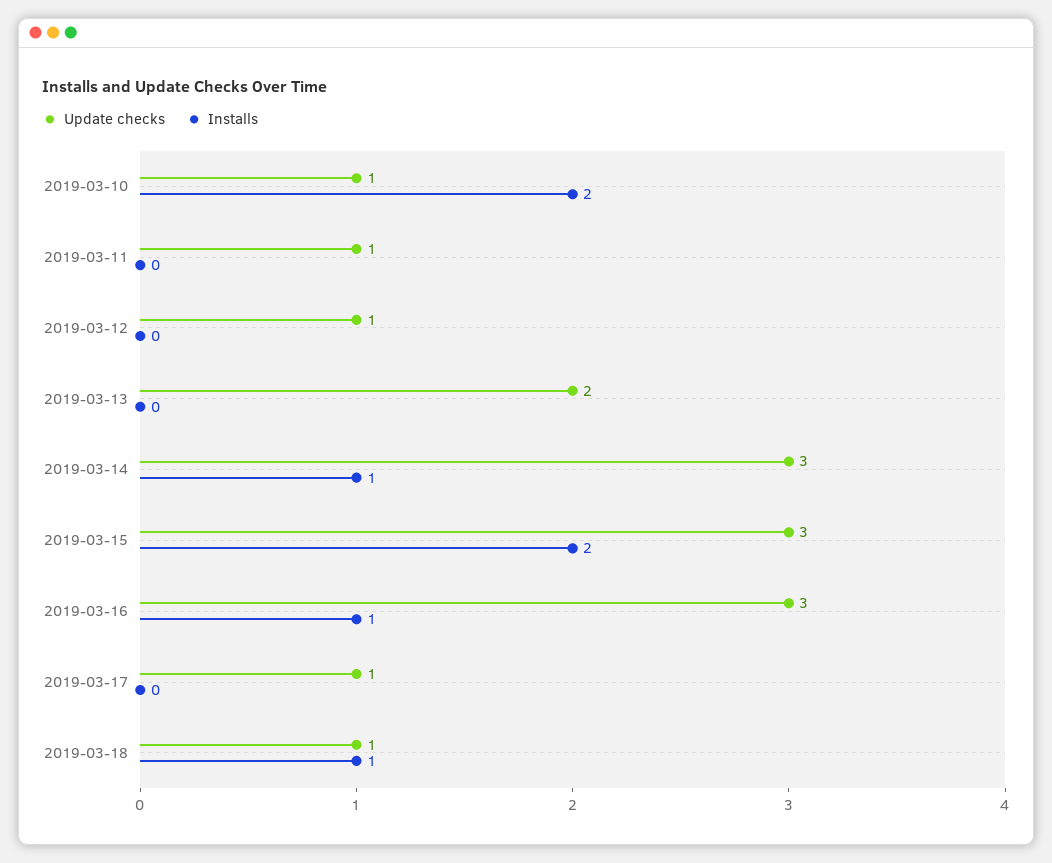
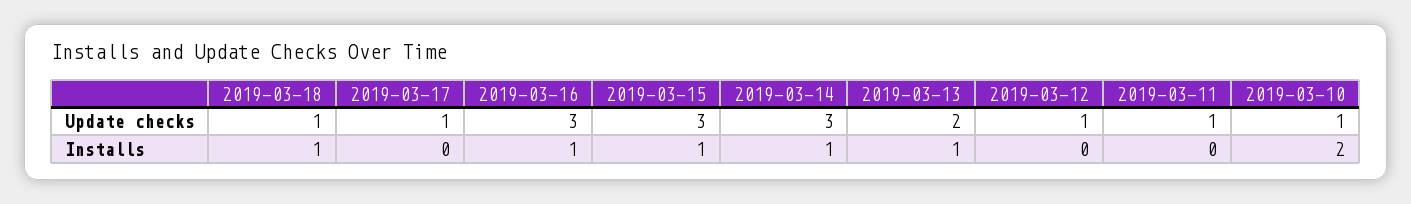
Installs, 2019-03-13: 0 -> 1
Installs, 2019-03-15: 2 -> 1

